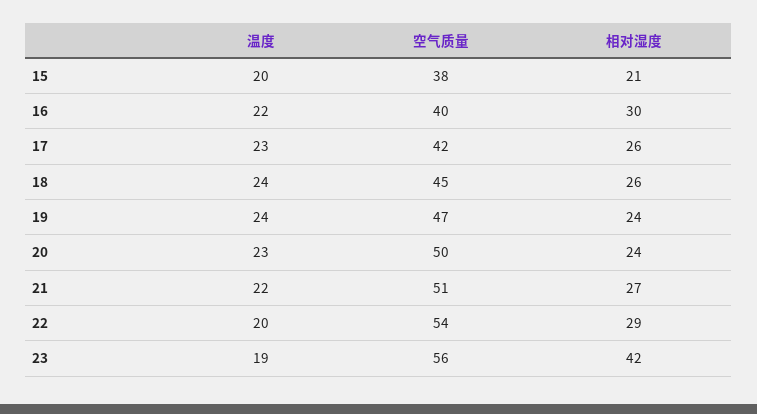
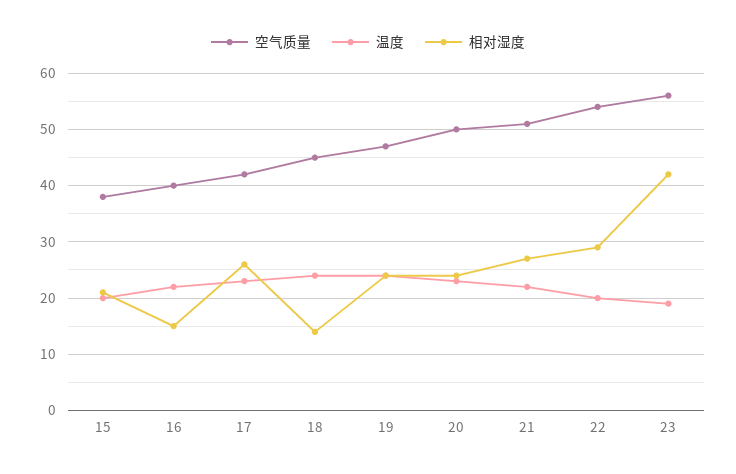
相对湿度, 16: 30 -> 15
相对湿度, 18: 26 -> 15

